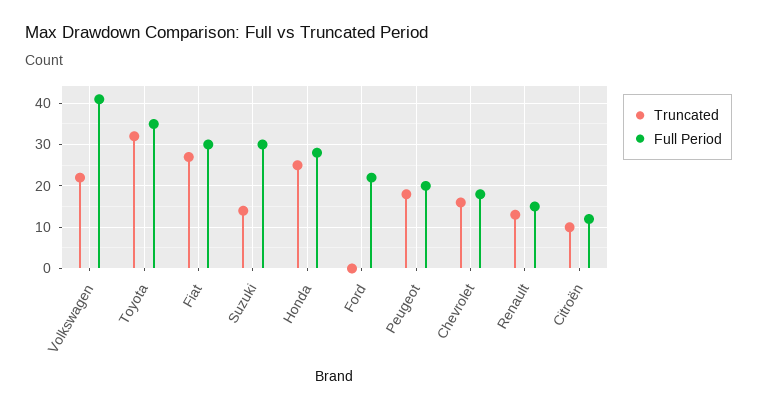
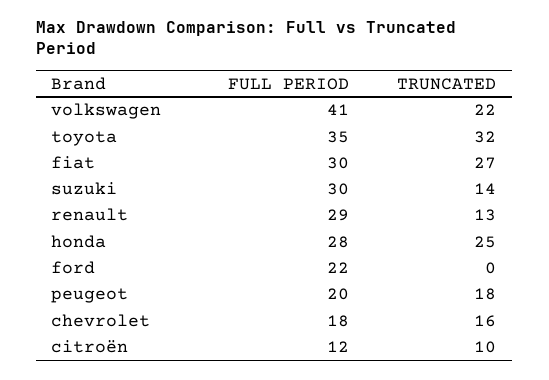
Full Period, Renault: 15 -> 29

